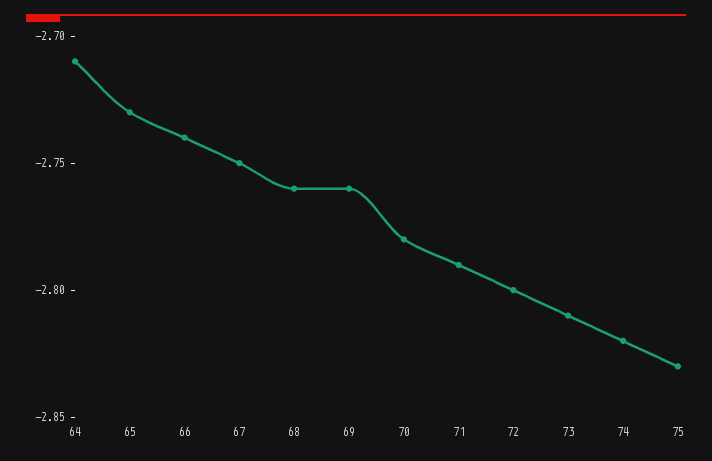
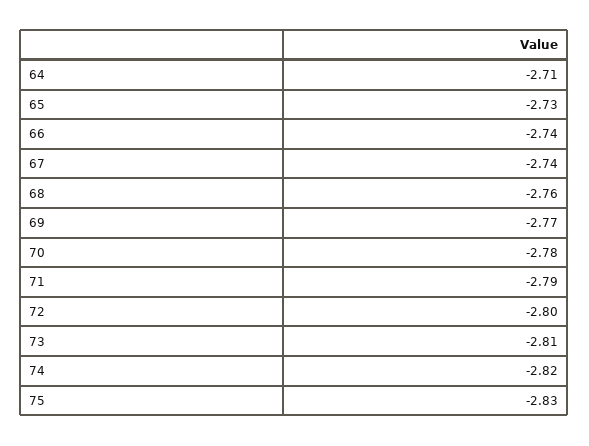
67: -2.75 -> -2.74
69: -2.76 -> -2.77

